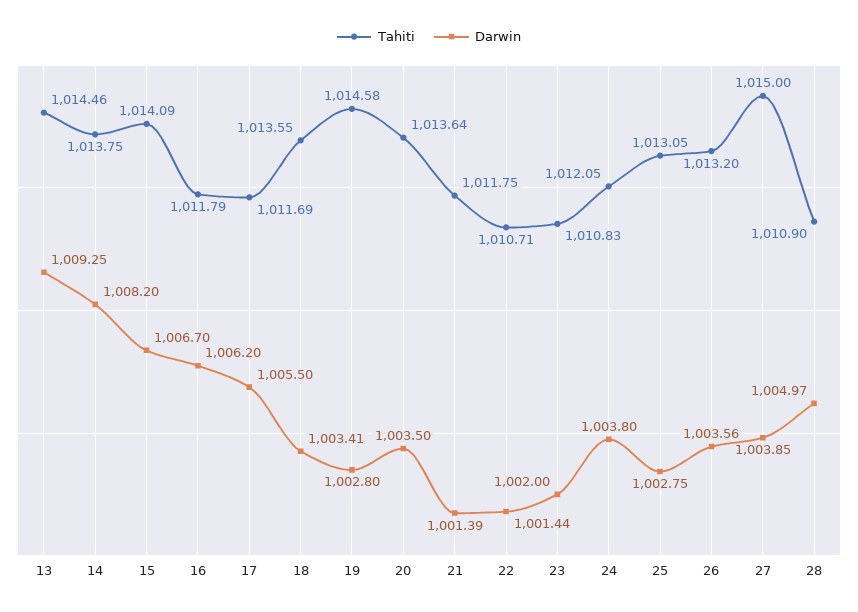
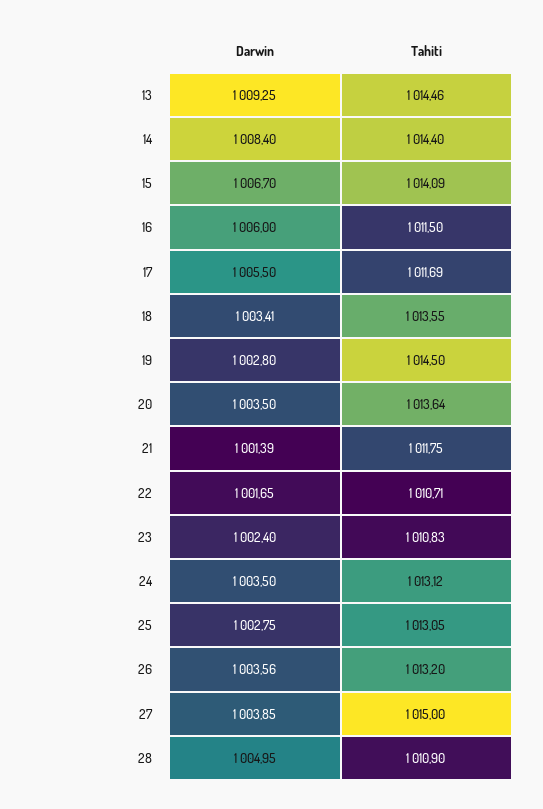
Tahiti, 14: 1013.75 -> 1014.4
Darwin, 14: 1008.2 -> 1008.4
Tahiti, 16: 1011.79 -> 1011.5
Darwin, 16: 1006.2 -> 1006
Tahiti, 19: 1014.58 -> 1014.5
Darwin, 22: 1001.44 -> 1001.65
Darwin, 23: 1002 -> 1002.4
Tahiti, 24: 1012.05 -> 1013.12
Darwin, 24: 1003.8 -> 1003.5
Darwin, 28: 1004.97 -> 1004.95

